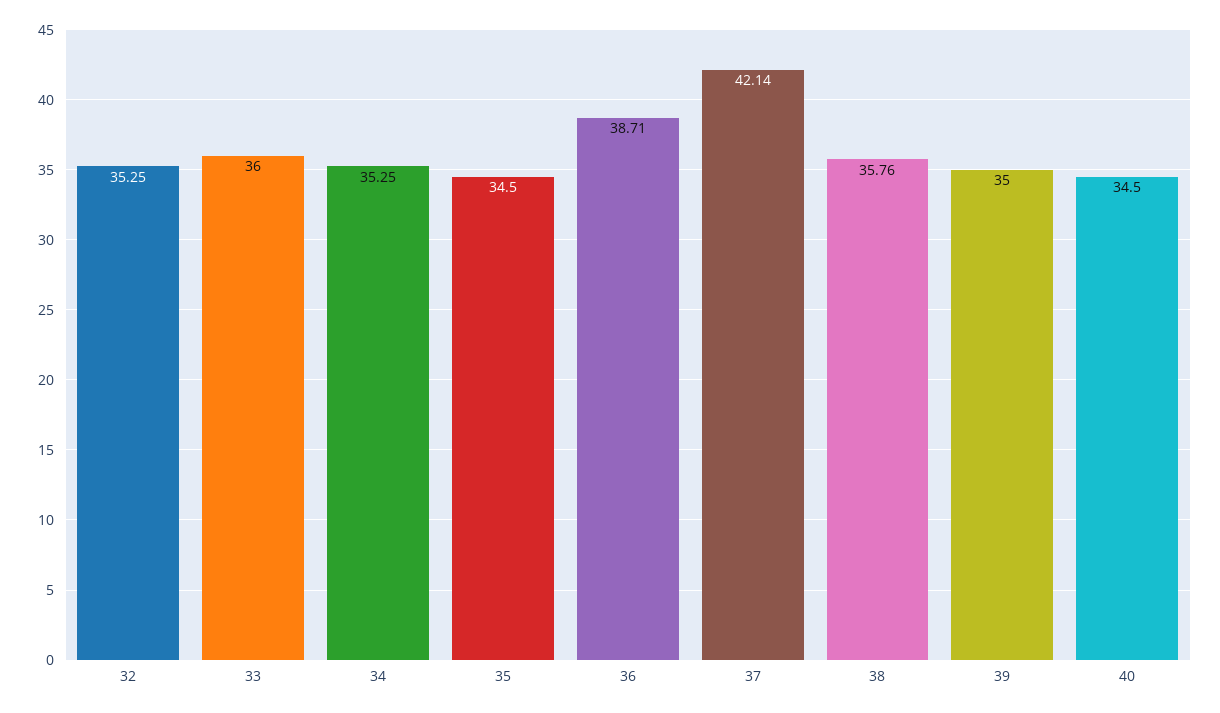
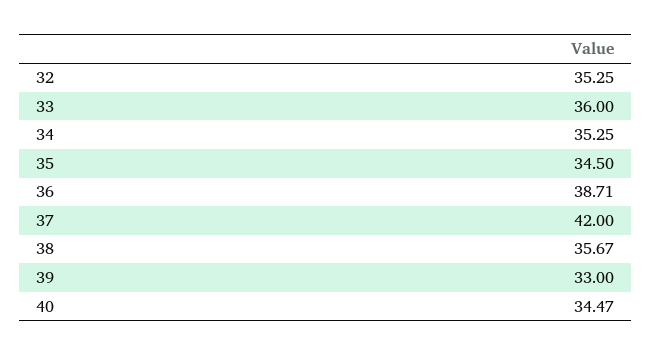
37: 42.14 -> 42
38: 35.76 -> 35.67
39: 35 -> 33
40: 34.5 -> 34.47

